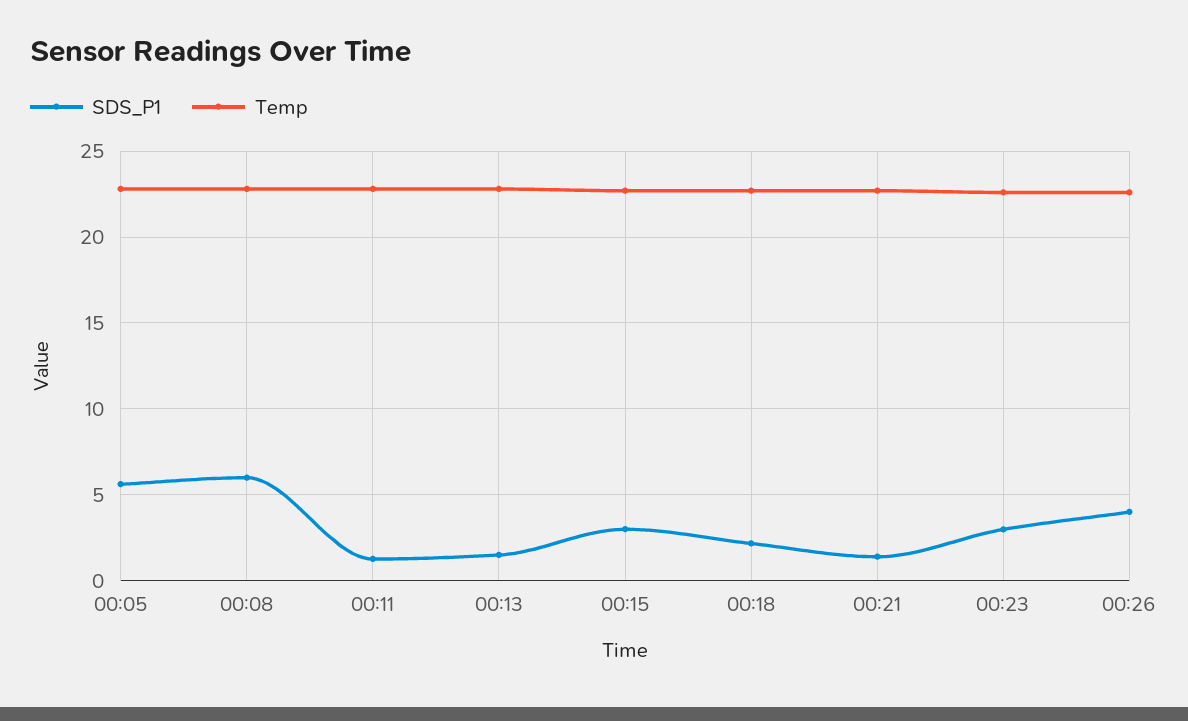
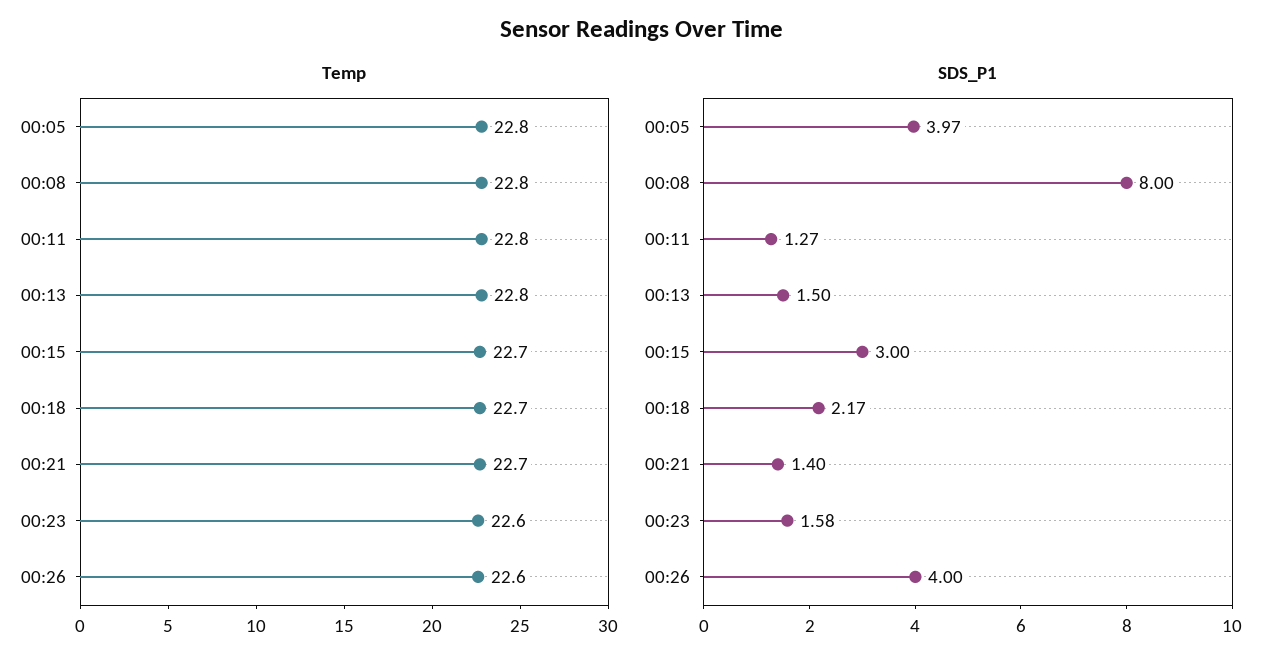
SDS_P1, 00:05: 5.5 -> 3.97
SDS_P1, 00:08: 6 -> 8
SDS_P1, 00:23: 3 -> 1.58

